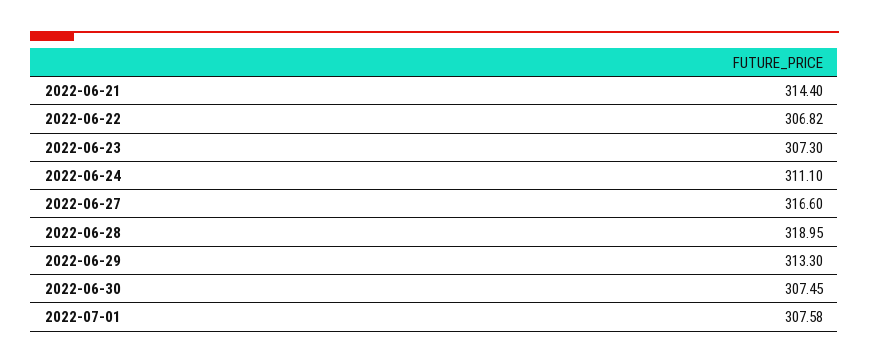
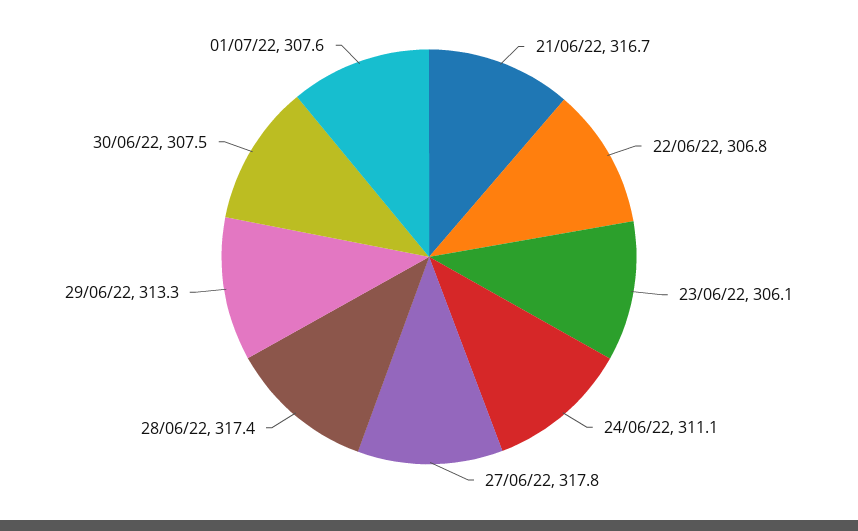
2022-06-21: 314.4 -> 316.7
2022-06-23: 307.3 -> 306.1
2022-06-27: 316.6 -> 317.8
2022-06-28: 318.95 -> 317.4

